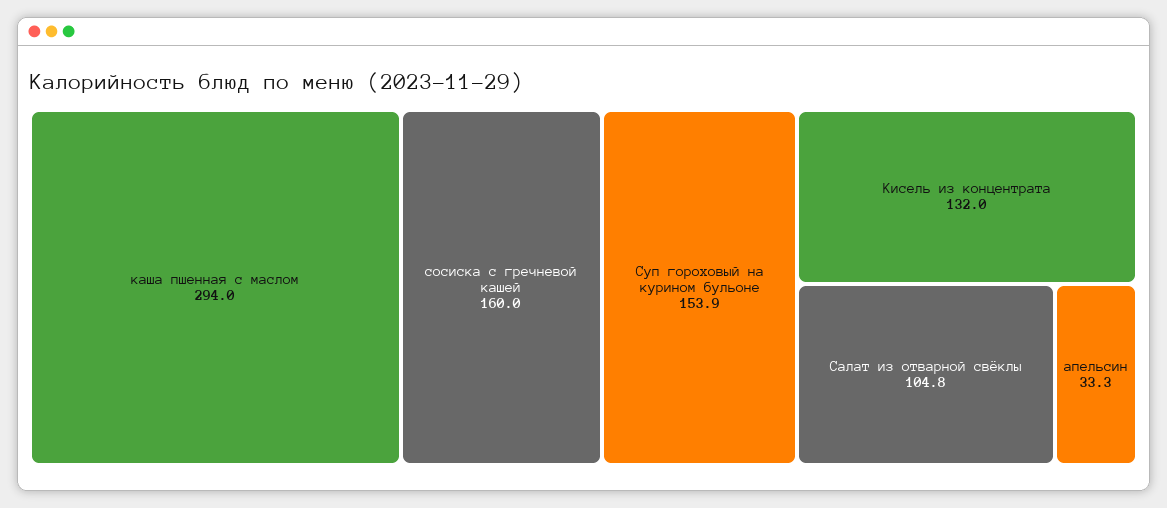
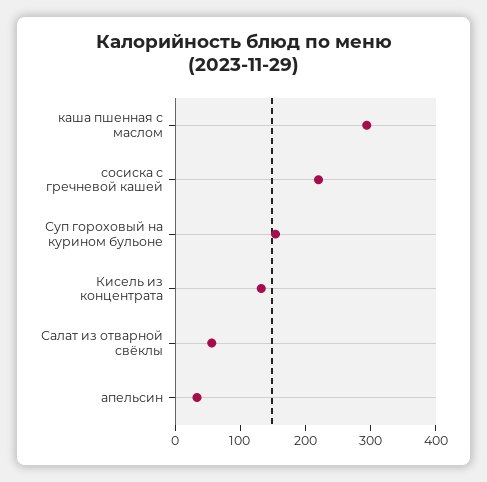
сосиска с гречневой кашей: 160 -> 220
Салат из отварной свёклы: 104.8 -> 60

